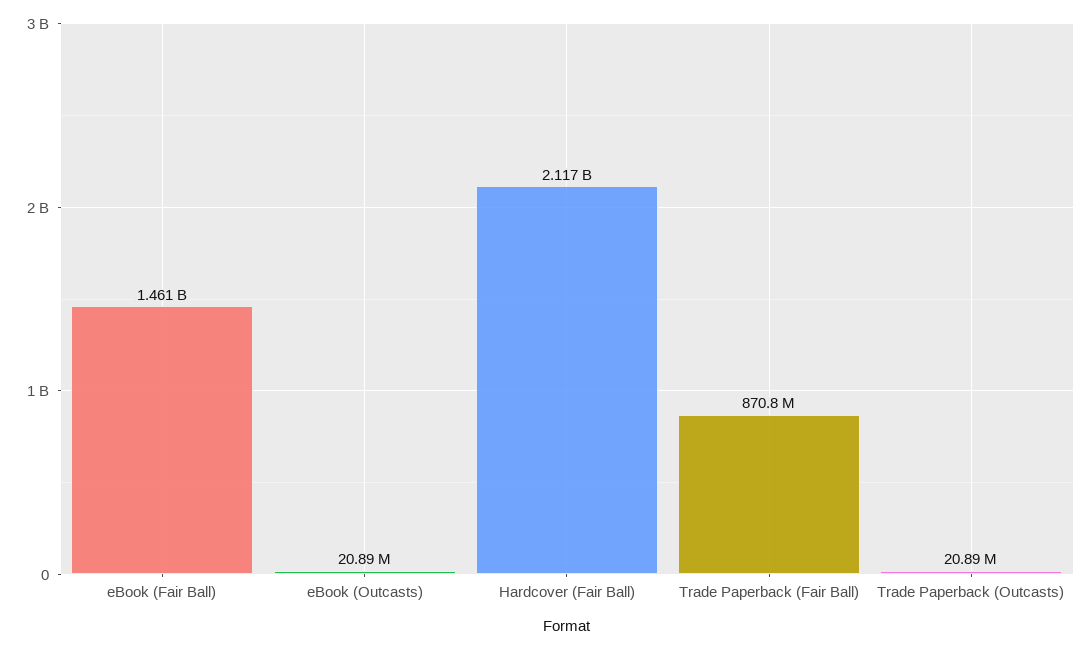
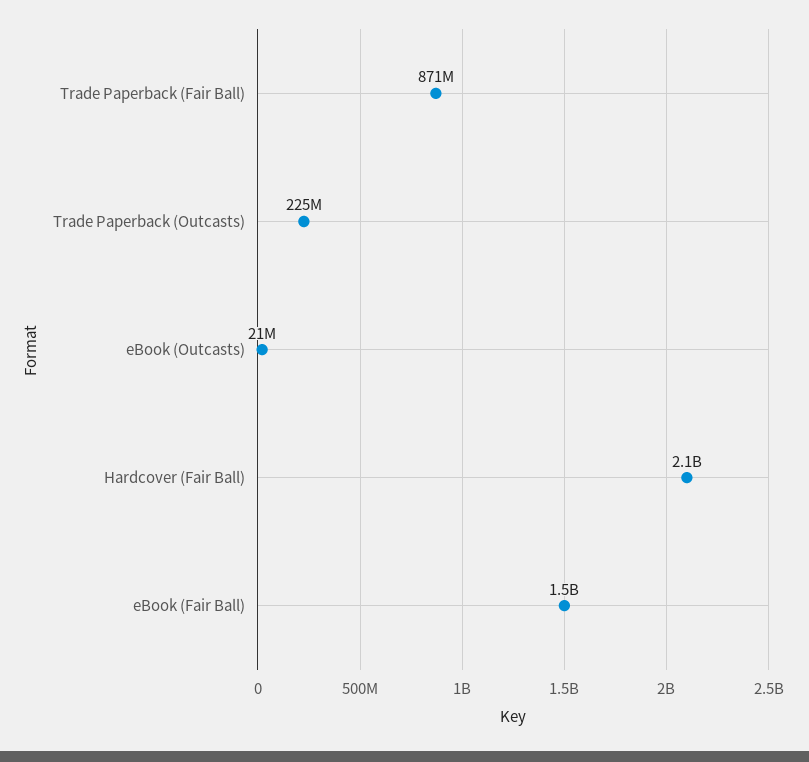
Trade Paperback (Outcasts): 20890000 -> 225000000

